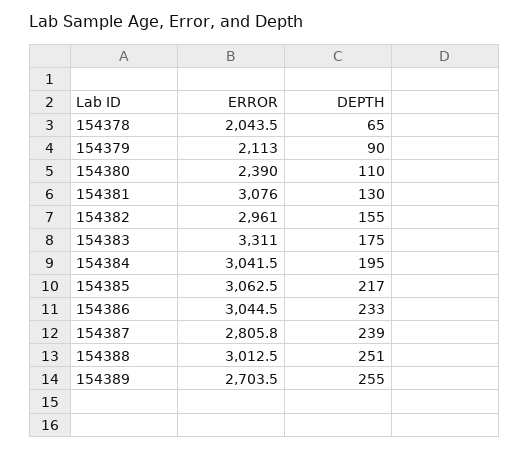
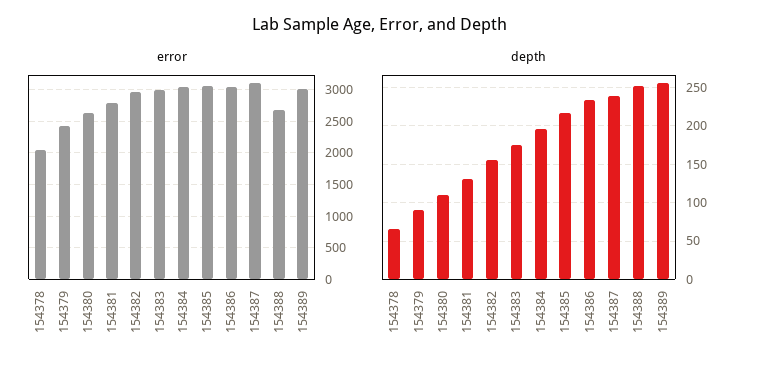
ERROR, 154379: 2113 -> 2400
ERROR, 154380: 2390 -> 2600
ERROR, 154381: 3076 -> 2800
ERROR, 154383: 3311 -> 3000
ERROR, 154387: 2805.8 -> 3100
ERROR, 154388: 3012.5 -> 2700
ERROR, 154389: 2703.5 -> 3000

